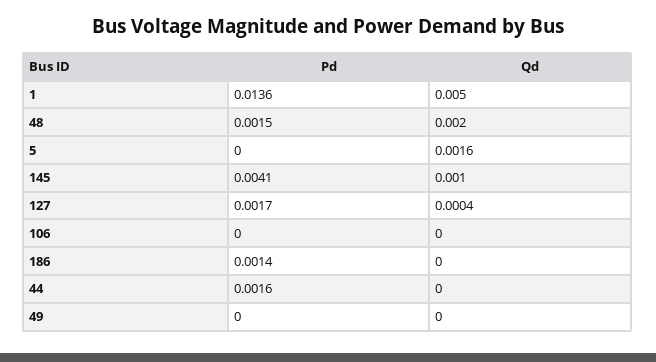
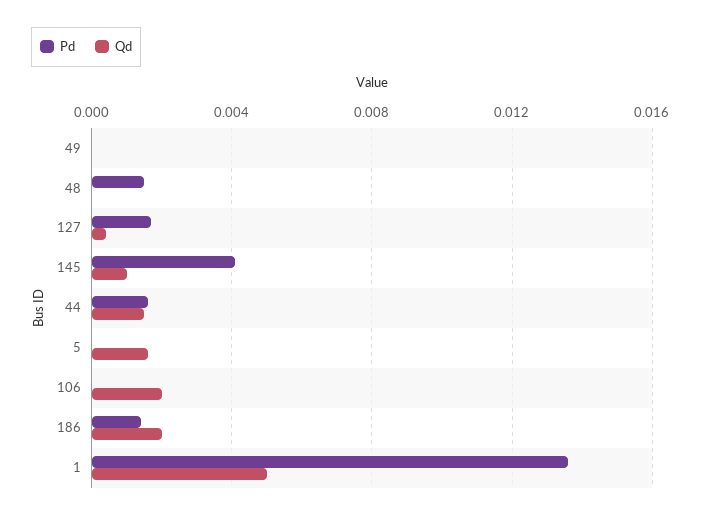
Qd, 48: 0.002 -> 0
Qd, 106: 0 -> 0.002
Qd, 186: 0 -> 0.002
Qd, 44: 0 -> 0.0015

